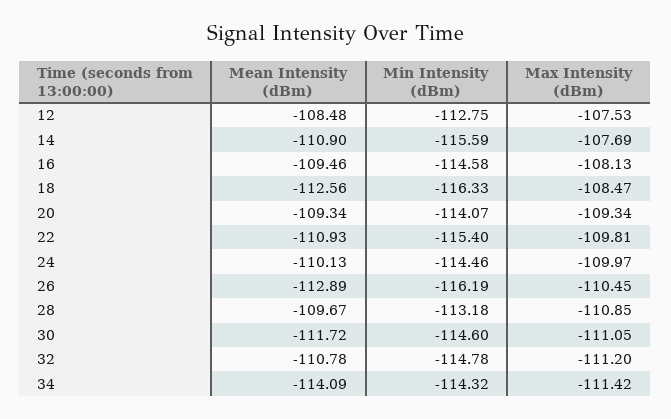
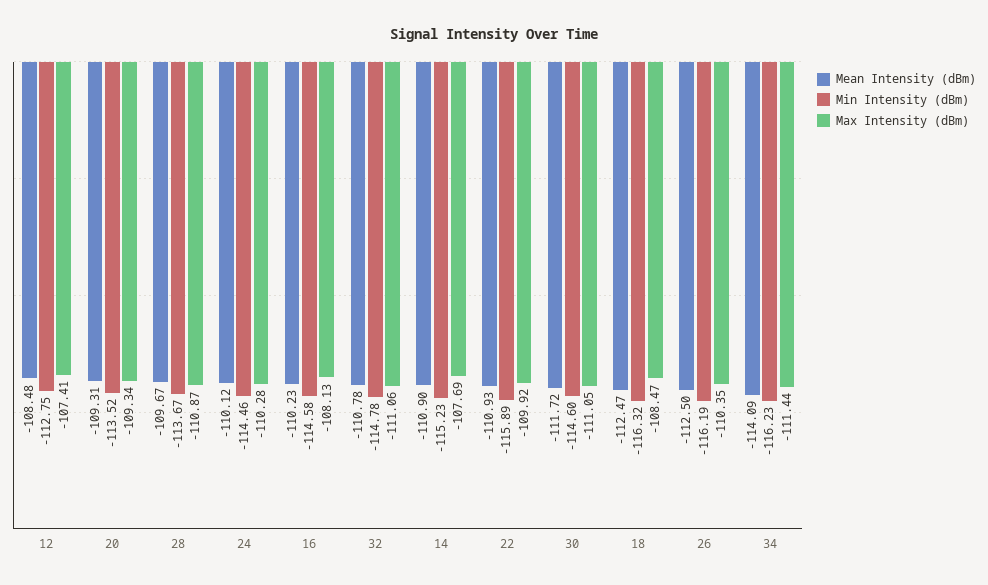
Max Intensity (dBm), 12: -107.53 -> -107.41
Min Intensity (dBm), 14: -115.59 -> -115.23
Mean Intensity (dBm), 16: -109.46 -> -110.23
Mean Intensity (dBm), 18: -112.56 -> -112.47
Min Intensity (dBm), 18: -116.33 -> -116.32
Mean Intensity (dBm), 20: -109.34 -> -109.31
Min Intensity (dBm), 20: -114.07 -> -113.52
Min Intensity (dBm), 22: -115.4 -> -115.89
Max Intensity (dBm), 22: -109.81 -> -109.92
Mean Intensity (dBm), 24: -110.13 -> -110.12
Max Intensity (dBm), 24: -109.97 -> -110.28
Mean Intensity (dBm), 26: -112.89 -> -112.5
Max Intensity (dBm), 26: -110.45 -> -110.35
Min Intensity (dBm), 28: -113.18 -> -113.67
Max Intensity (dBm), 28: -110.85 -> -110.87
Max Intensity (dBm), 32: -111.2 -> -111.06
Min Intensity (dBm), 34: -114.32 -> -116.23
Max Intensity (dBm), 34: -111.42 -> -111.44

